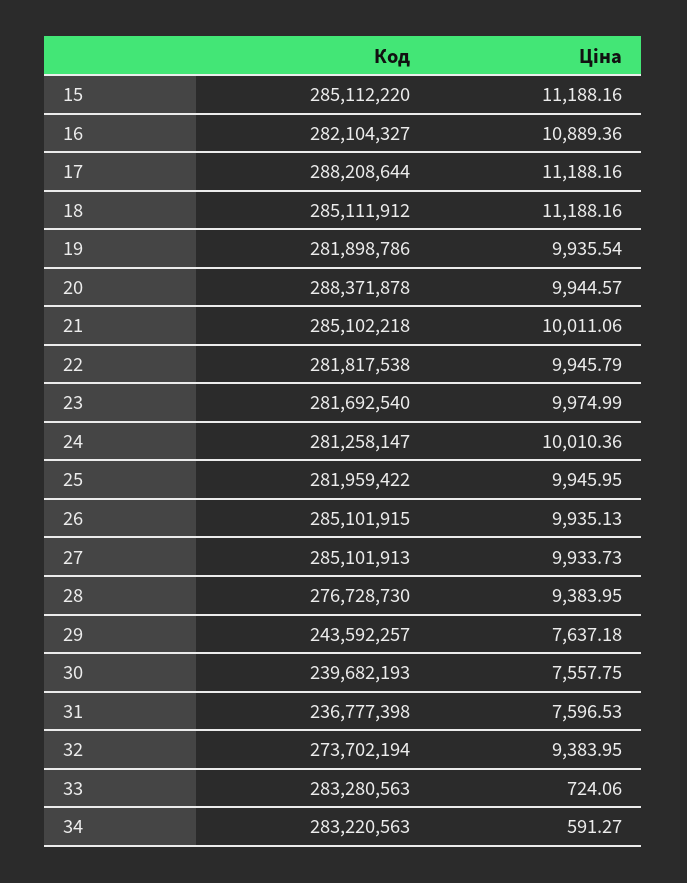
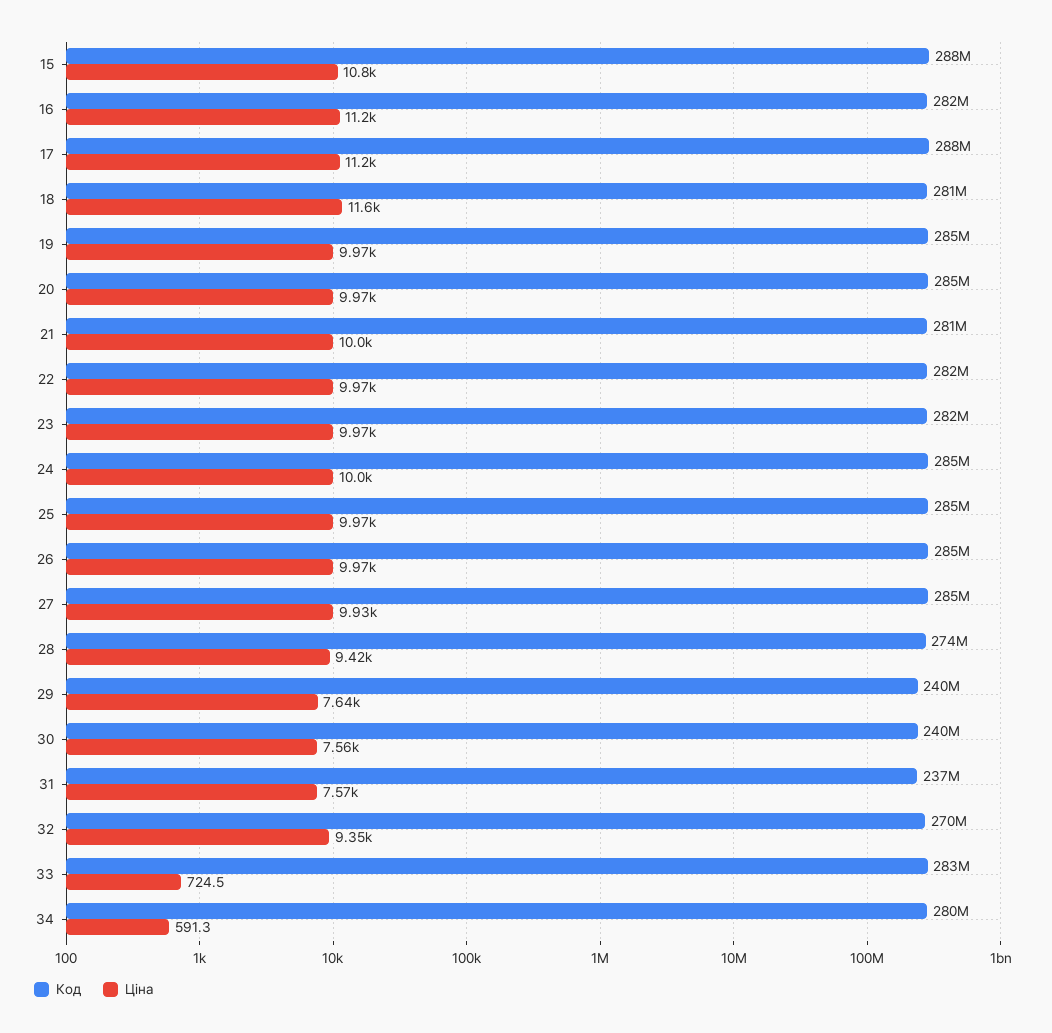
Код, 15: 285112220 -> 288000000
Ціна, 15: 11188.16 -> 10800
Ціна, 16: 10889.36 -> 11200
Код, 18: 285111912 -> 281000000
Ціна, 18: 11188.16 -> 11600
Код, 19: 281898786 -> 285000000
Ціна, 19: 9935.54 -> 9970
Код, 20: 288371878 -> 285000000
Ціна, 20: 9944.57 -> 9970
Код, 21: 285102218 -> 281000000
Ціна, 22: 9945.79 -> 9970
Код, 24: 281258147 -> 285000000
Код, 25: 281959422 -> 285000000
Ціна, 25: 9945.95 -> 9970
Ціна, 26: 9935.13 -> 9970
Код, 28: 276728730 -> 274000000
Ціна, 28: 9383.95 -> 9420
Код, 29: 243592257 -> 240000000
Ціна, 31: 7596.53 -> 7570
Код, 32: 273702194 -> 270000000
Ціна, 32: 9383.95 -> 9350
Ціна, 33: 724.06 -> 724.5
Код, 34: 283220563 -> 280000000

